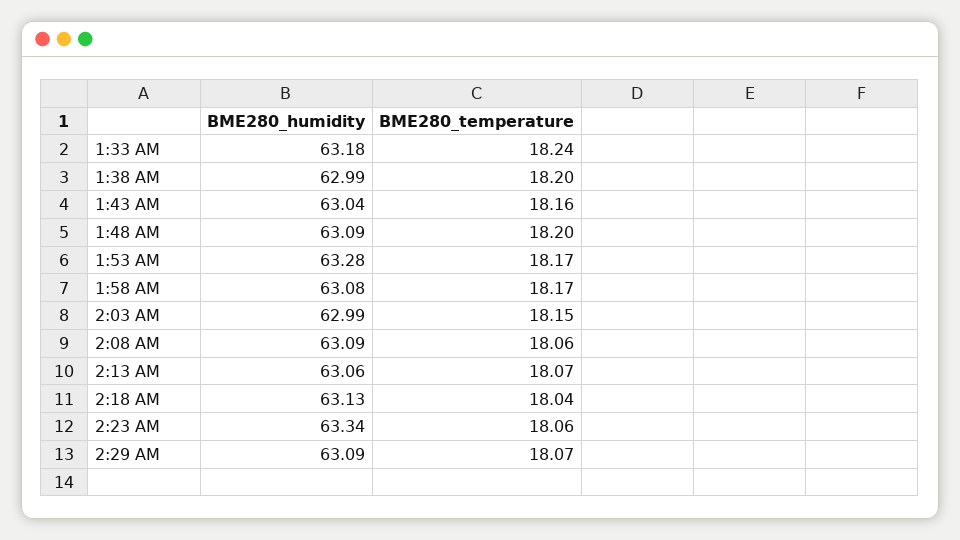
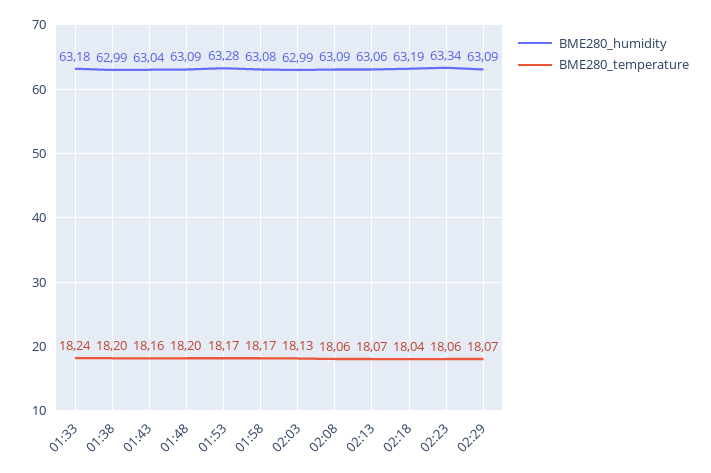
BME280_temperature, 2:03 AM: 18.15 -> 18.13
BME280_humidity, 2:18 AM: 63.13 -> 63.19

